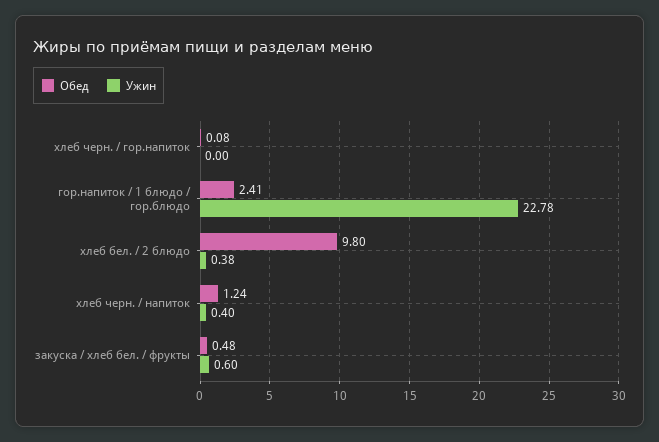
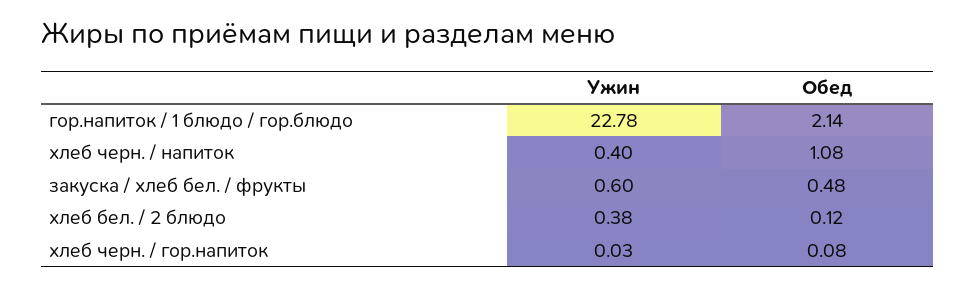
Ужин, хлеб черн. / гор.напиток: 0 -> 0.03
Обед, гор.напиток / 1 блюдо / гор.блюдо: 2.41 -> 2.14
Обед, хлеб бел. / 2 блюдо: 9.8 -> 0.12
Обед, хлеб черн. / напиток: 1.24 -> 1.08

